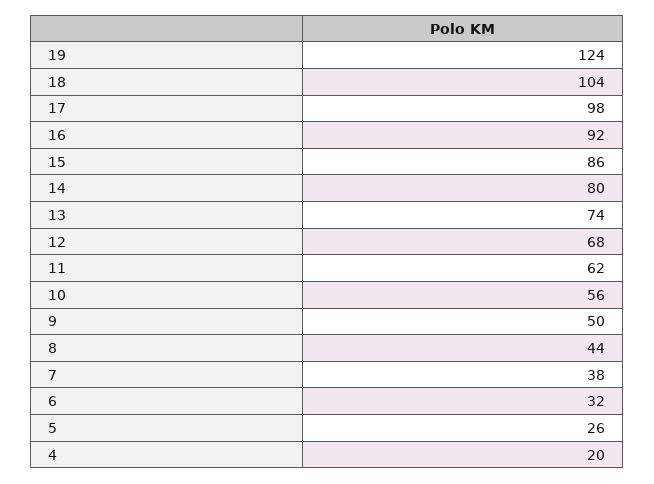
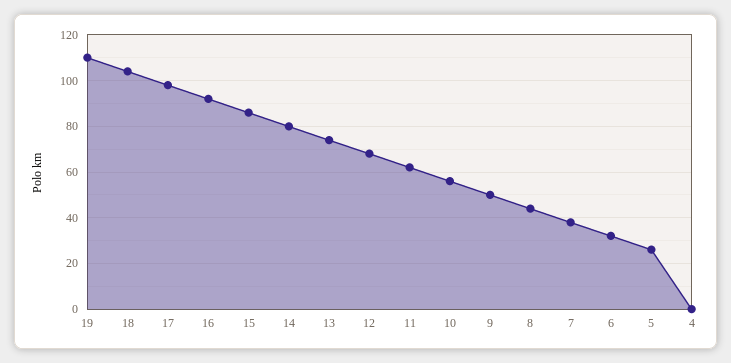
19: 124 -> 110
4: 20 -> 0

